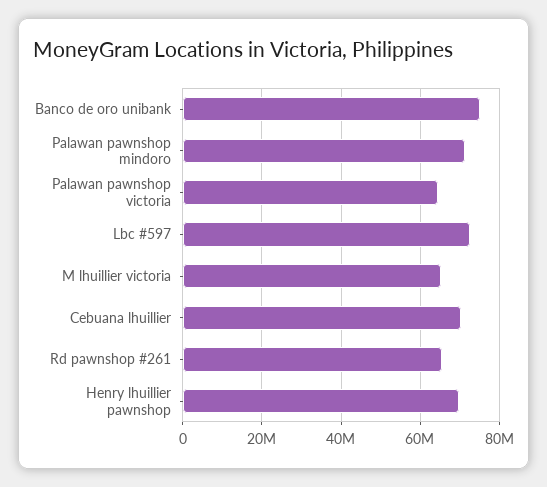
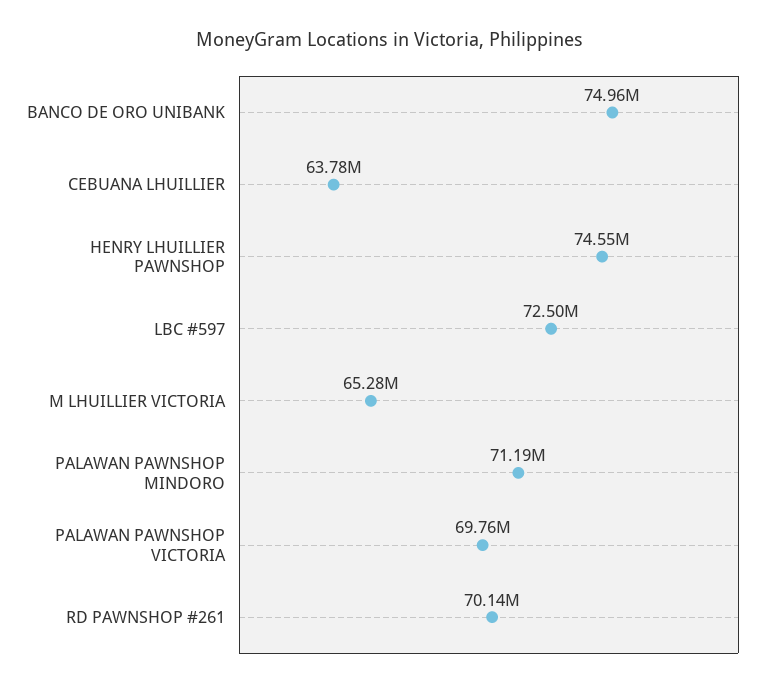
Palawan pawnshop victoria: 64000000 -> 69760000
Cebuana lhuillier: 70000000 -> 63780000
Rd pawnshop #261: 66000000 -> 70140000
Henry lhuillier pawnshop: 70000000 -> 74550000

